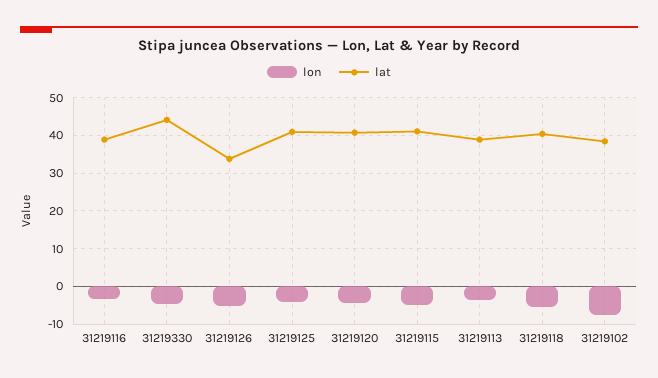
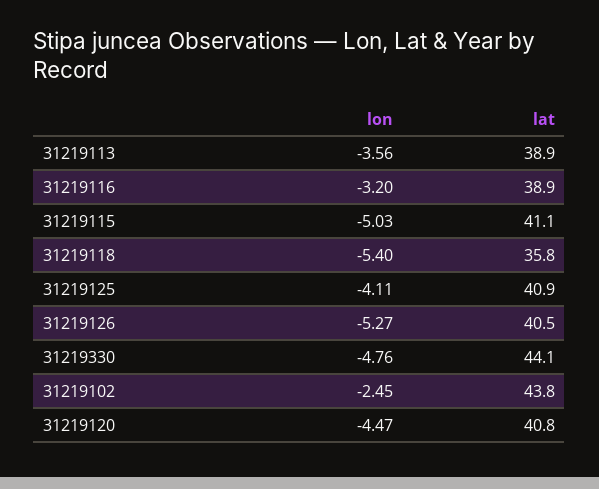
lat, 31219126: 34 -> 40.5
lat, 31219118: 40 -> 35.8
lon, 31219102: -8 -> -2.45
lat, 31219102: 38 -> 43.8

